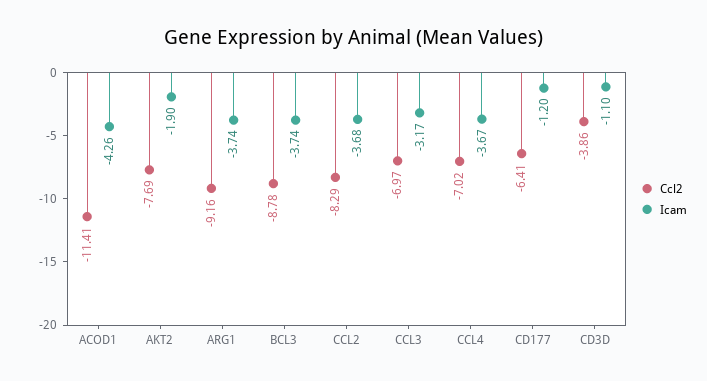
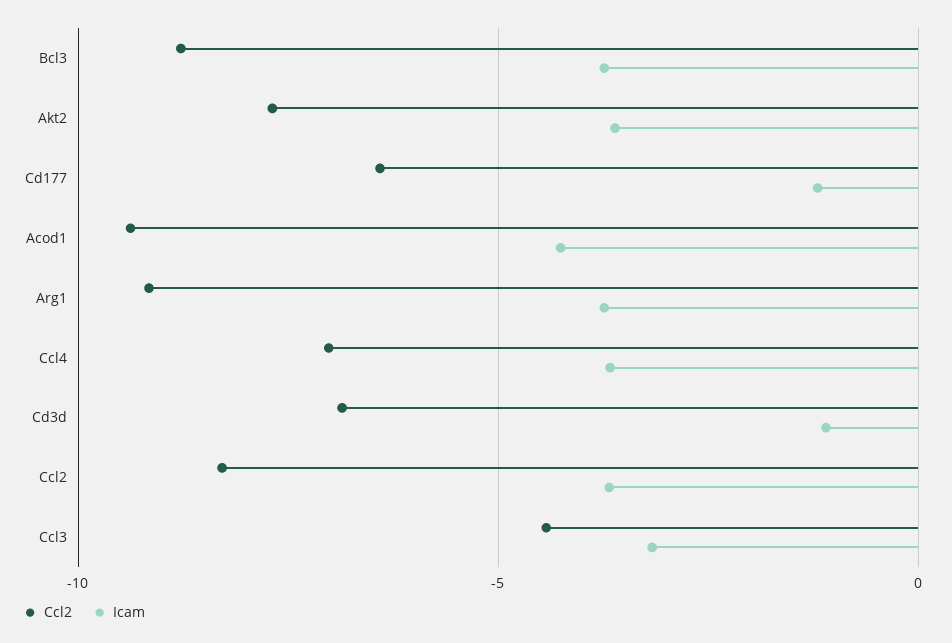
Ccl2, ACOD1: -11.41 -> -9.5
Icam, AKT2: -1.9 -> -3.5
Ccl2, CCL3: -6.97 -> -4.5
Ccl2, CD3D: -3.86 -> -7

